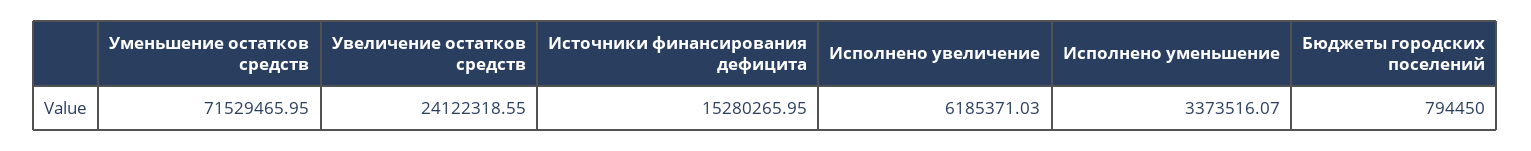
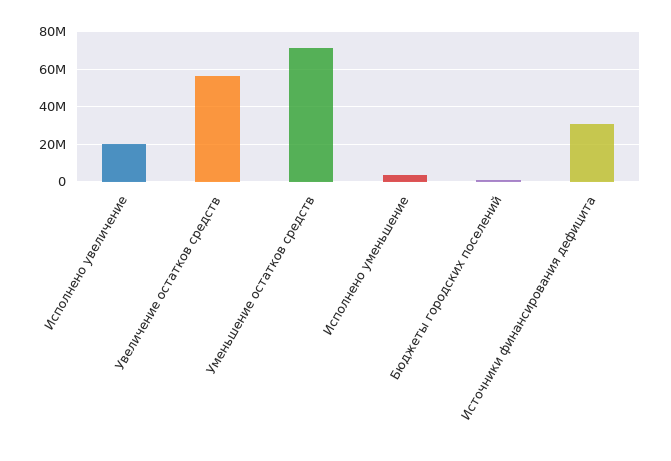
Увеличение остатков средств: 24122318.55 -> 55000000
Источники финансирования дефицита: 15280265.95 -> 30000000
Исполнено увеличение: 6185371.03 -> 20000000

